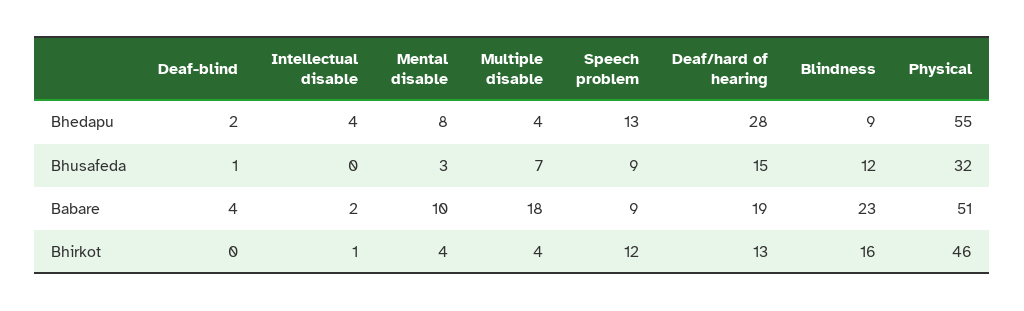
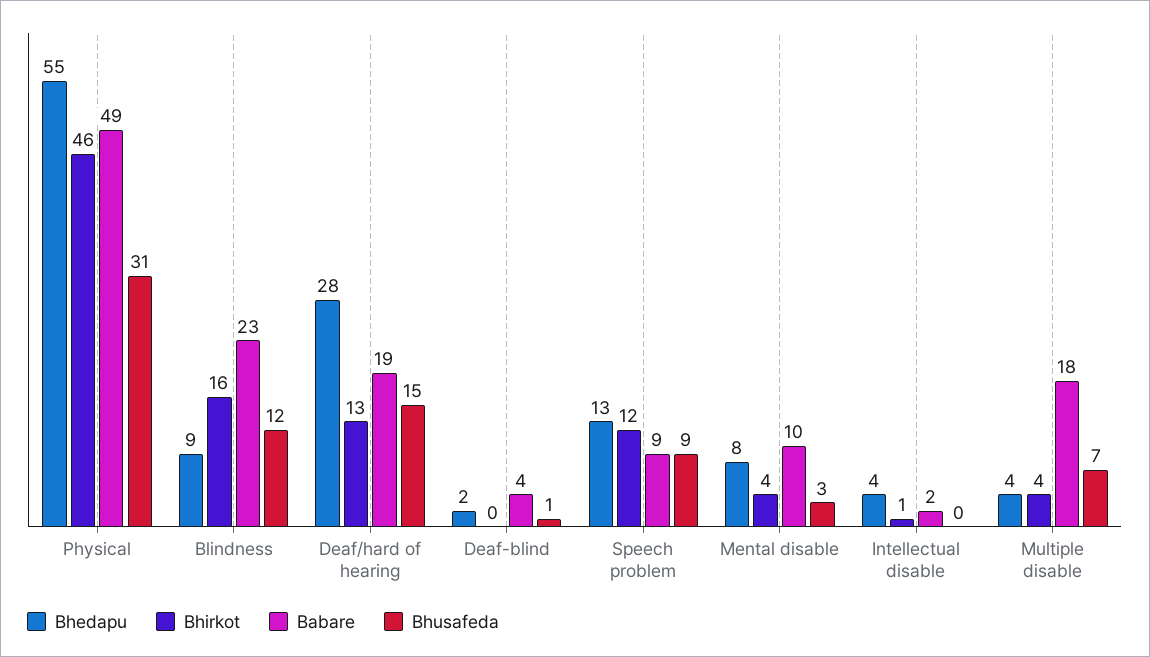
Bhusafeda, Physical: 32 -> 31
Babare, Physical: 51 -> 49

